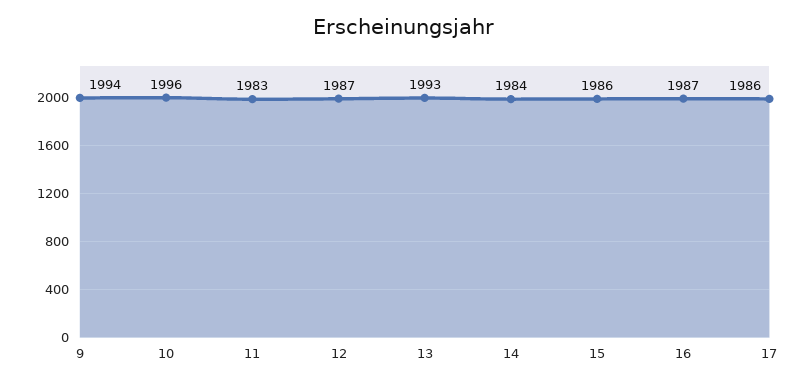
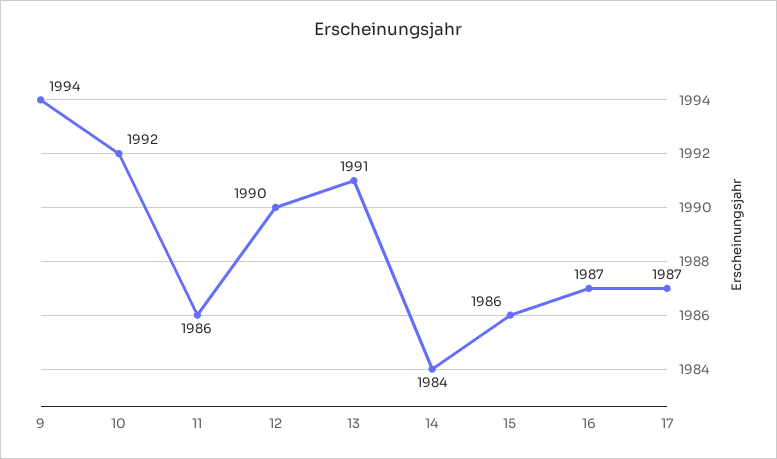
10: 1996 -> 1992
11: 1983 -> 1986
12: 1987 -> 1990
13: 1993 -> 1991
17: 1986 -> 1987

